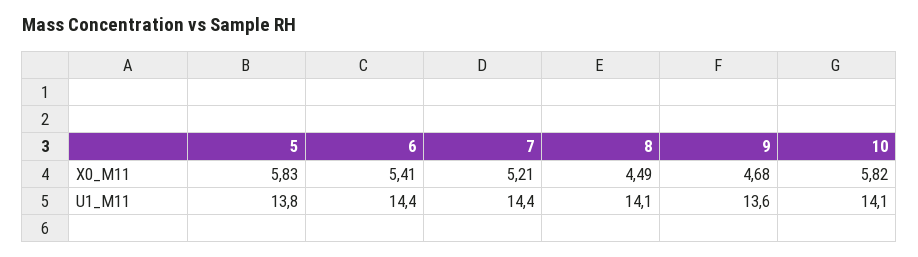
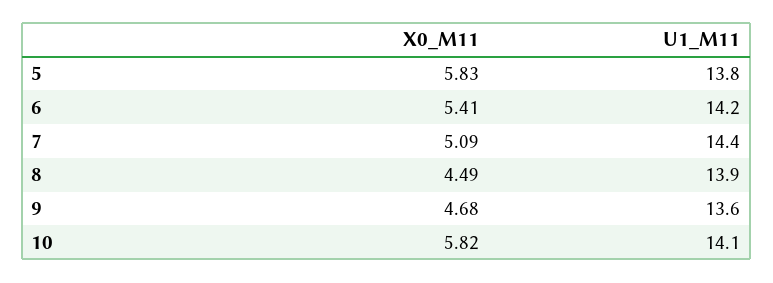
7, X0_M11: 5.21 -> 5.09
6, U1_M11: 14.4 -> 14.2
8, U1_M11: 14.1 -> 13.9

